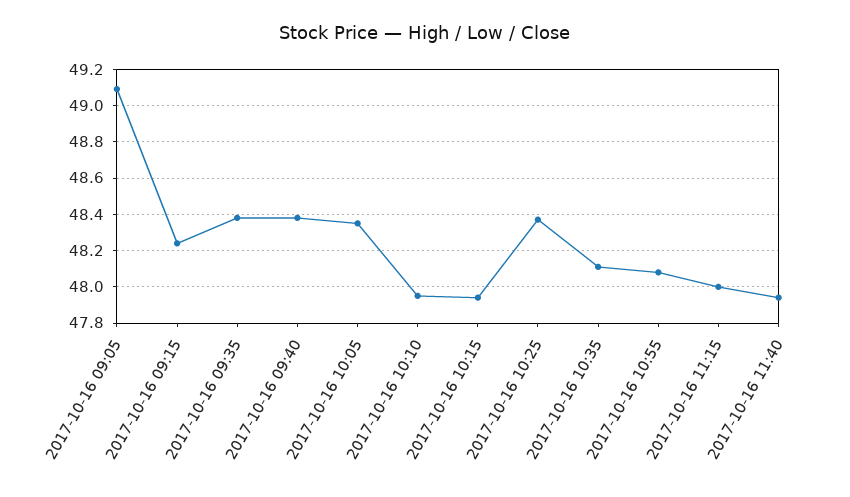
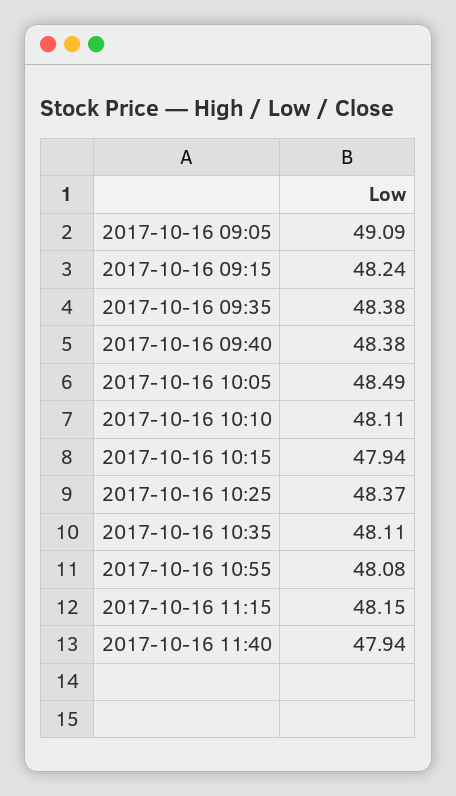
2017-10-16 10:05: 48.35 -> 48.49
2017-10-16 10:10: 47.95 -> 48.11
2017-10-16 11:15: 48 -> 48.15

